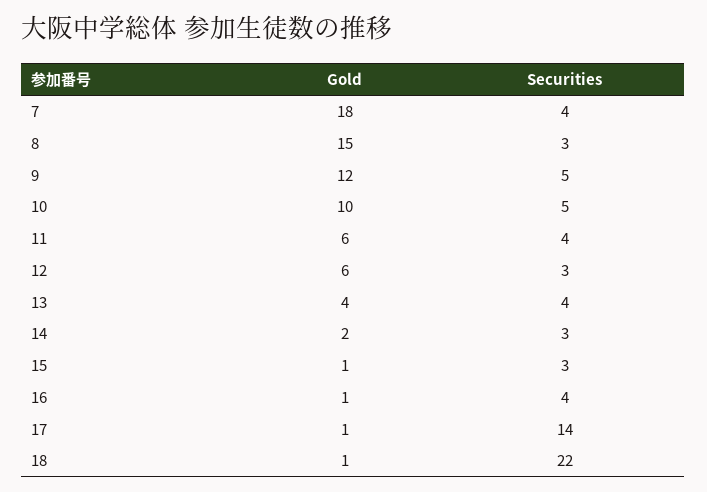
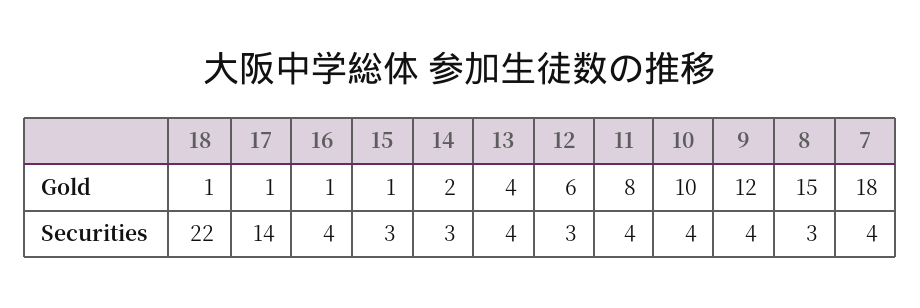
Securities, 9: 5 -> 4
Securities, 10: 5 -> 4
Gold, 11: 6 -> 8

